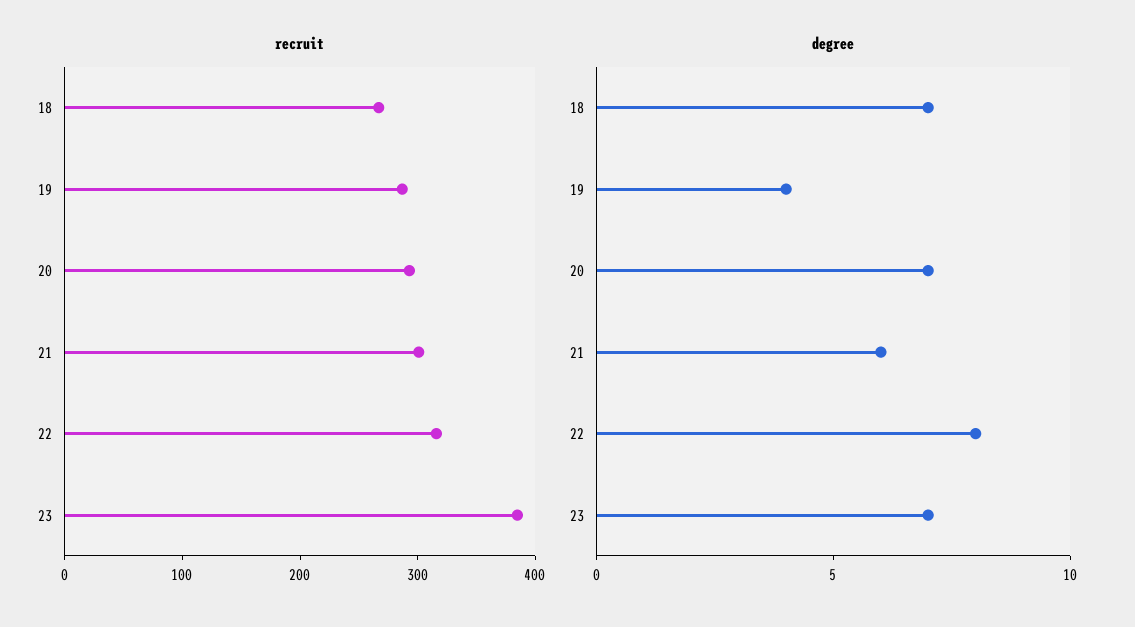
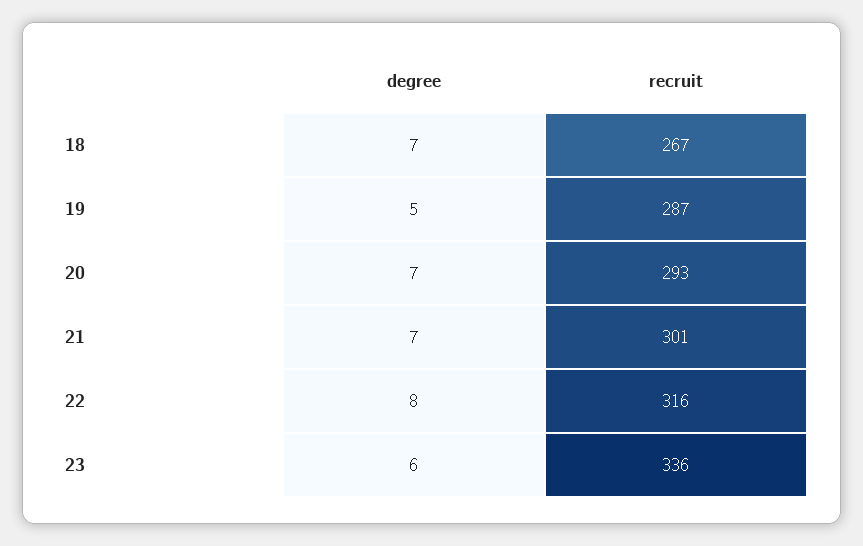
recruit, 23: 380 -> 336
degree, 19: 4 -> 5
degree, 21: 6 -> 7
degree, 23: 7 -> 6

